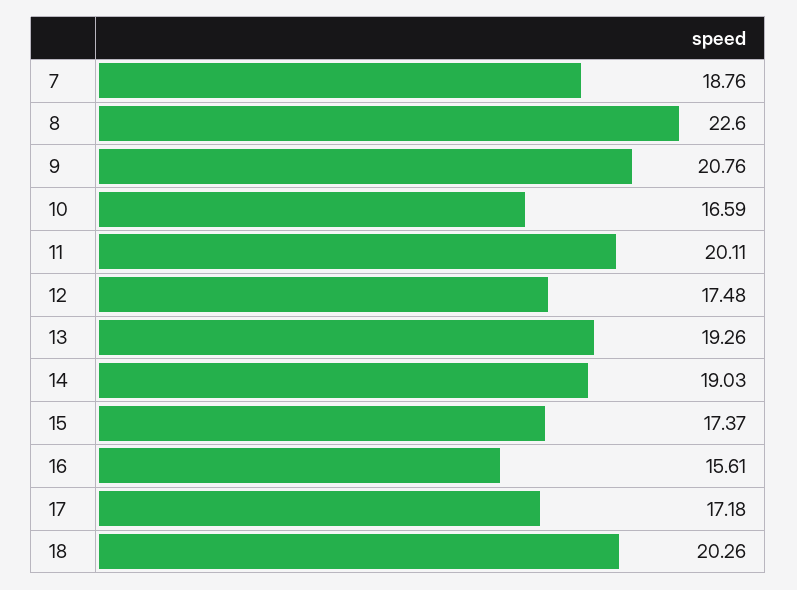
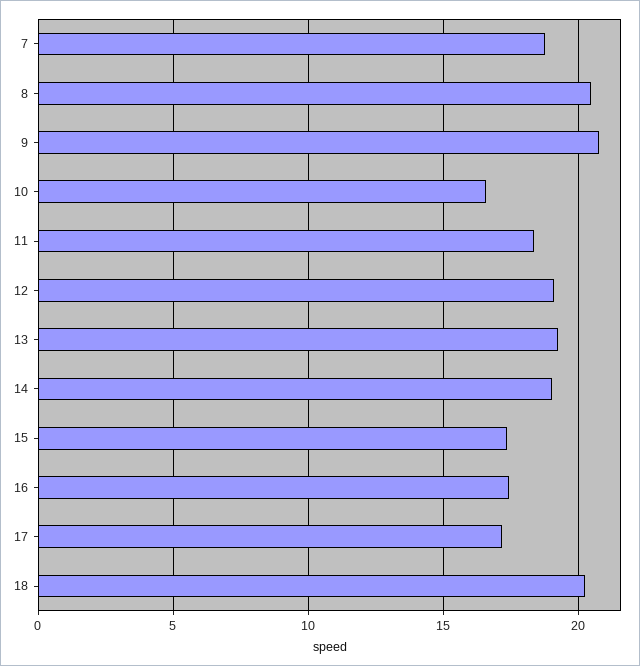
8: 22.6 -> 20.5
11: 20.11 -> 18.5
12: 17.48 -> 19
16: 15.61 -> 17.5

